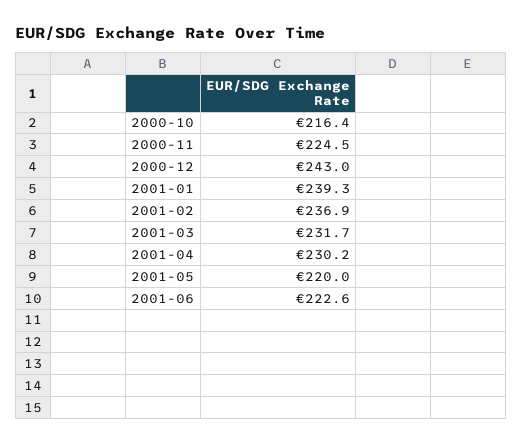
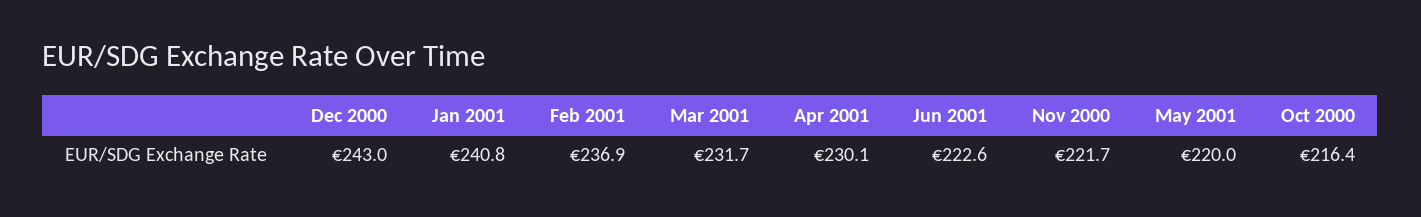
2000-11: 224.5 -> 221.7
2001-01: 239.3 -> 240.8
2001-04: 230.2 -> 230.1

